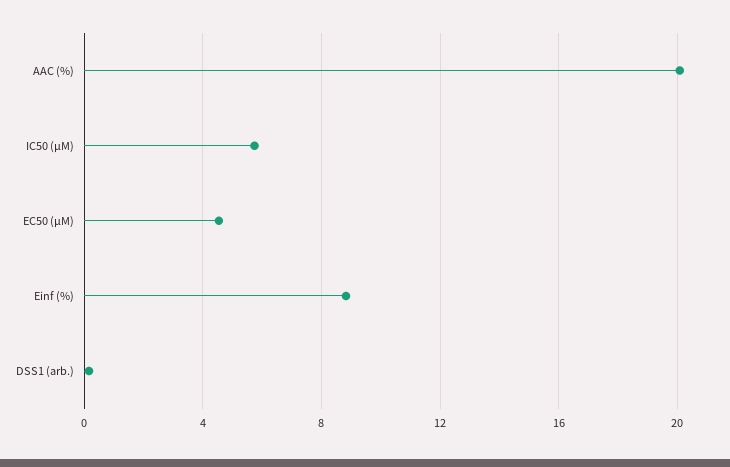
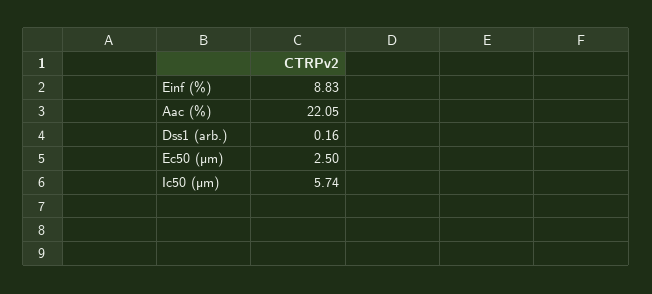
AAC (%): 20 -> 22.05
EC50 (µM): 4.5 -> 2.5

